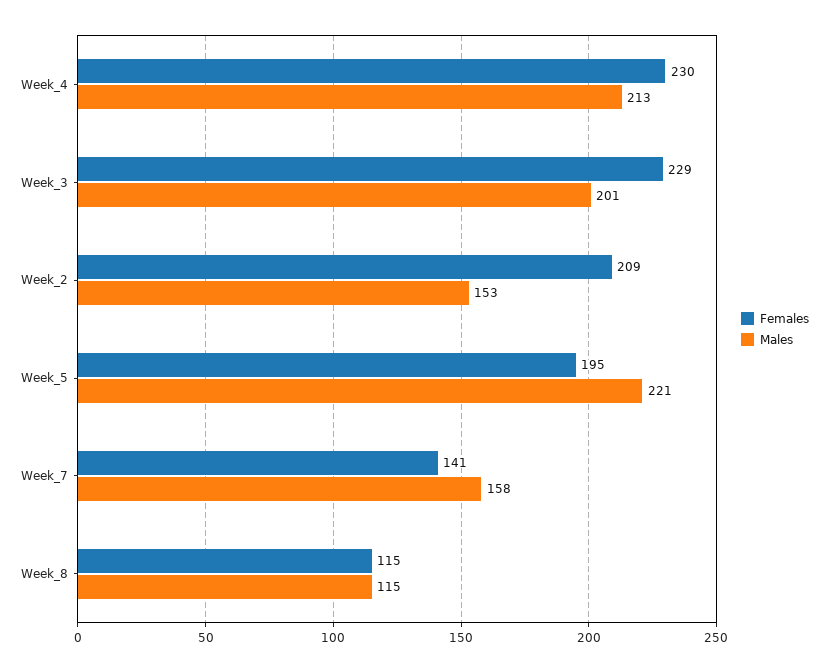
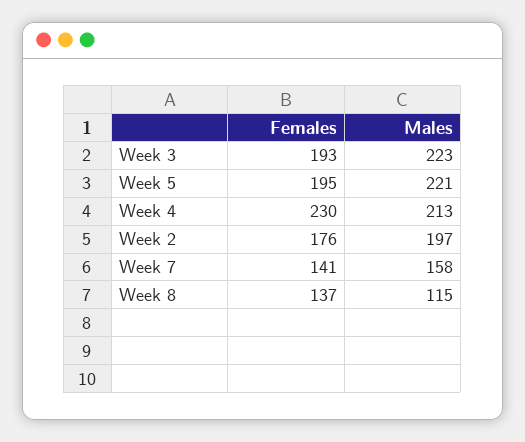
Females, Week_3: 229 -> 193
Males, Week_3: 201 -> 223
Females, Week_2: 209 -> 176
Males, Week_2: 153 -> 197
Females, Week_8: 115 -> 137

